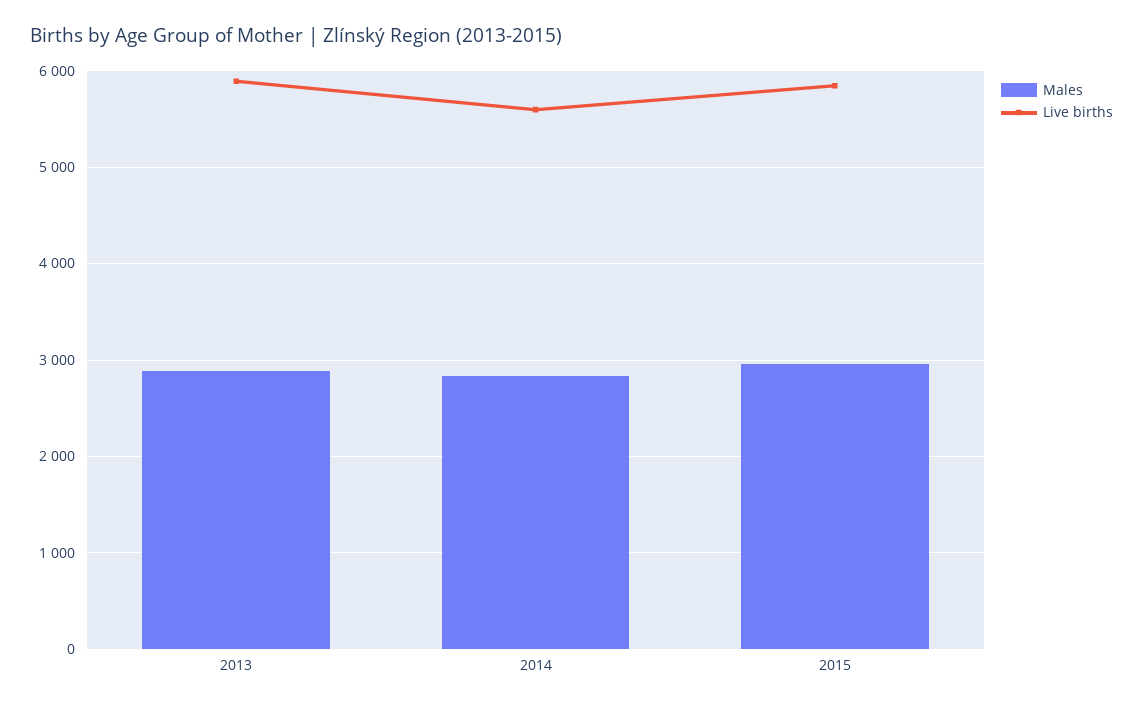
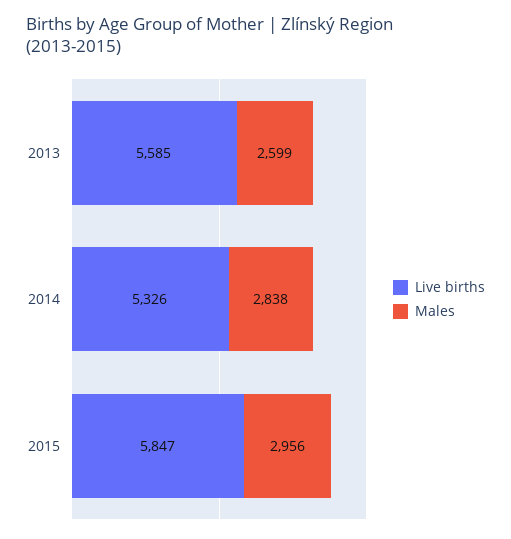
Males, 2013: 2900 -> 2599
Live births, 2013: 5900 -> 5585
Live births, 2014: 5600 -> 5326

